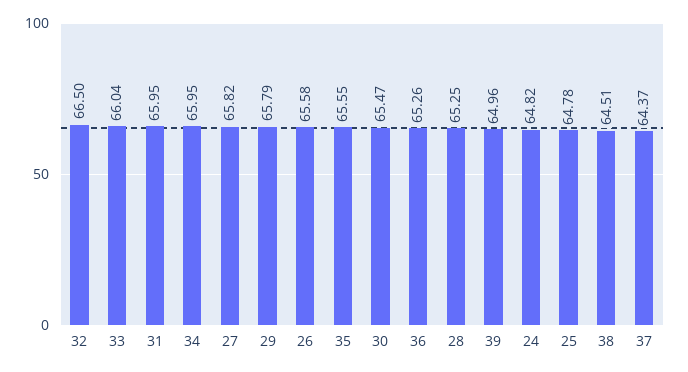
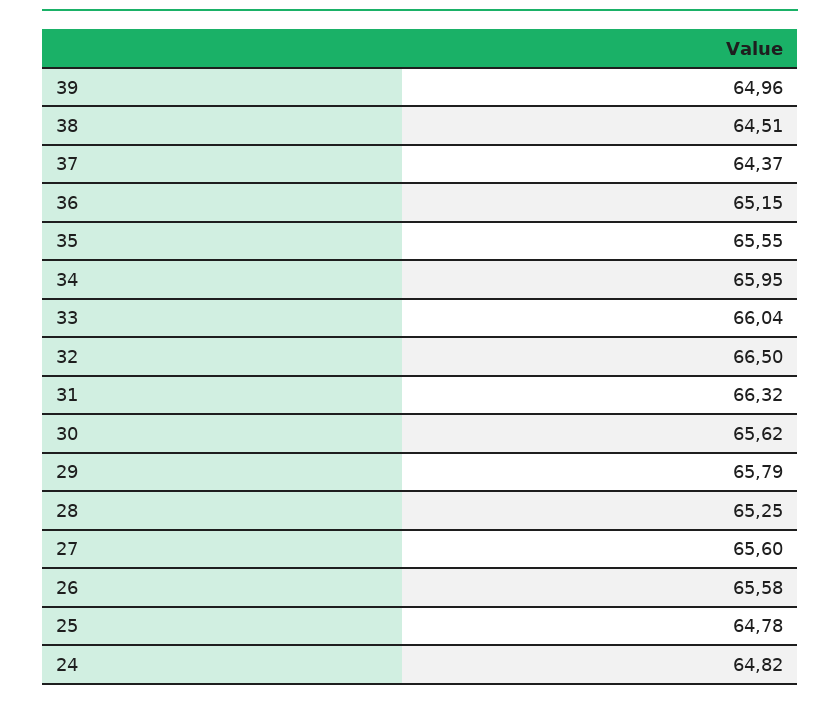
31: 65.95 -> 66.32
27: 65.82 -> 65.6
30: 65.47 -> 65.62
36: 65.26 -> 65.15

